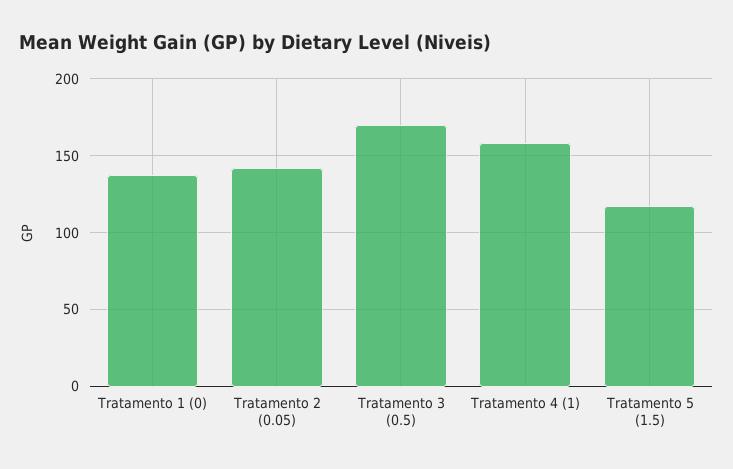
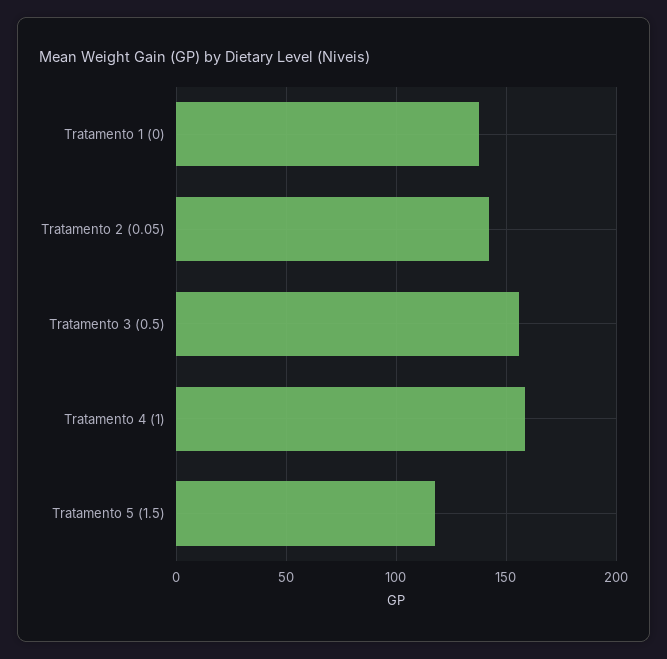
Tratamento 3 (0.5): 170 -> 155

